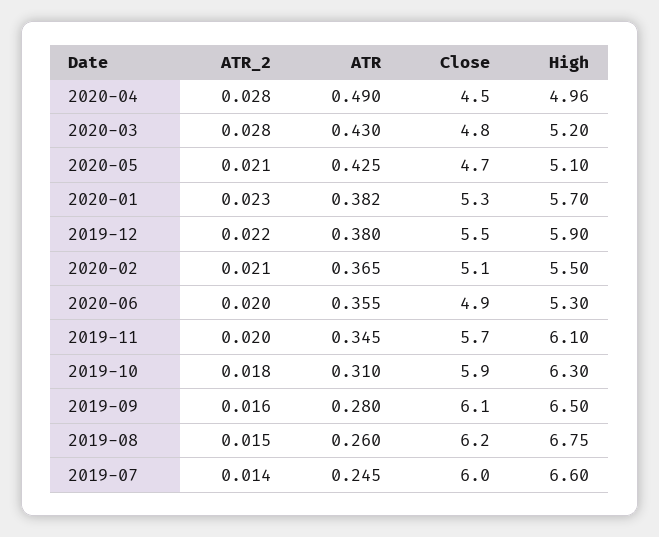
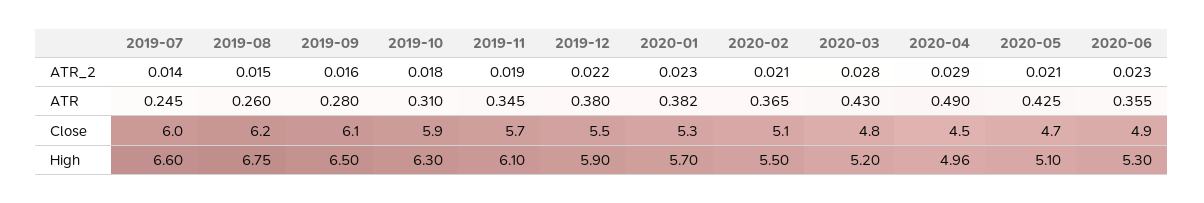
ATR_2, 2020-04: 0.028 -> 0.029
ATR_2, 2020-06: 0.02 -> 0.023
ATR_2, 2019-11: 0.02 -> 0.019

